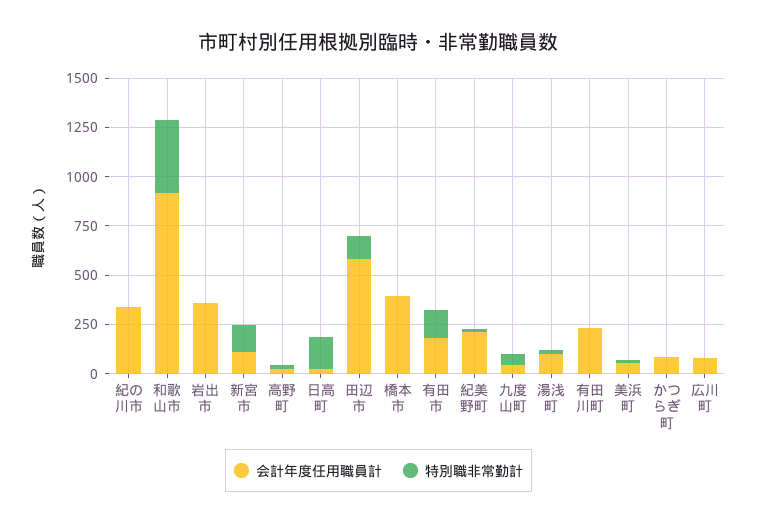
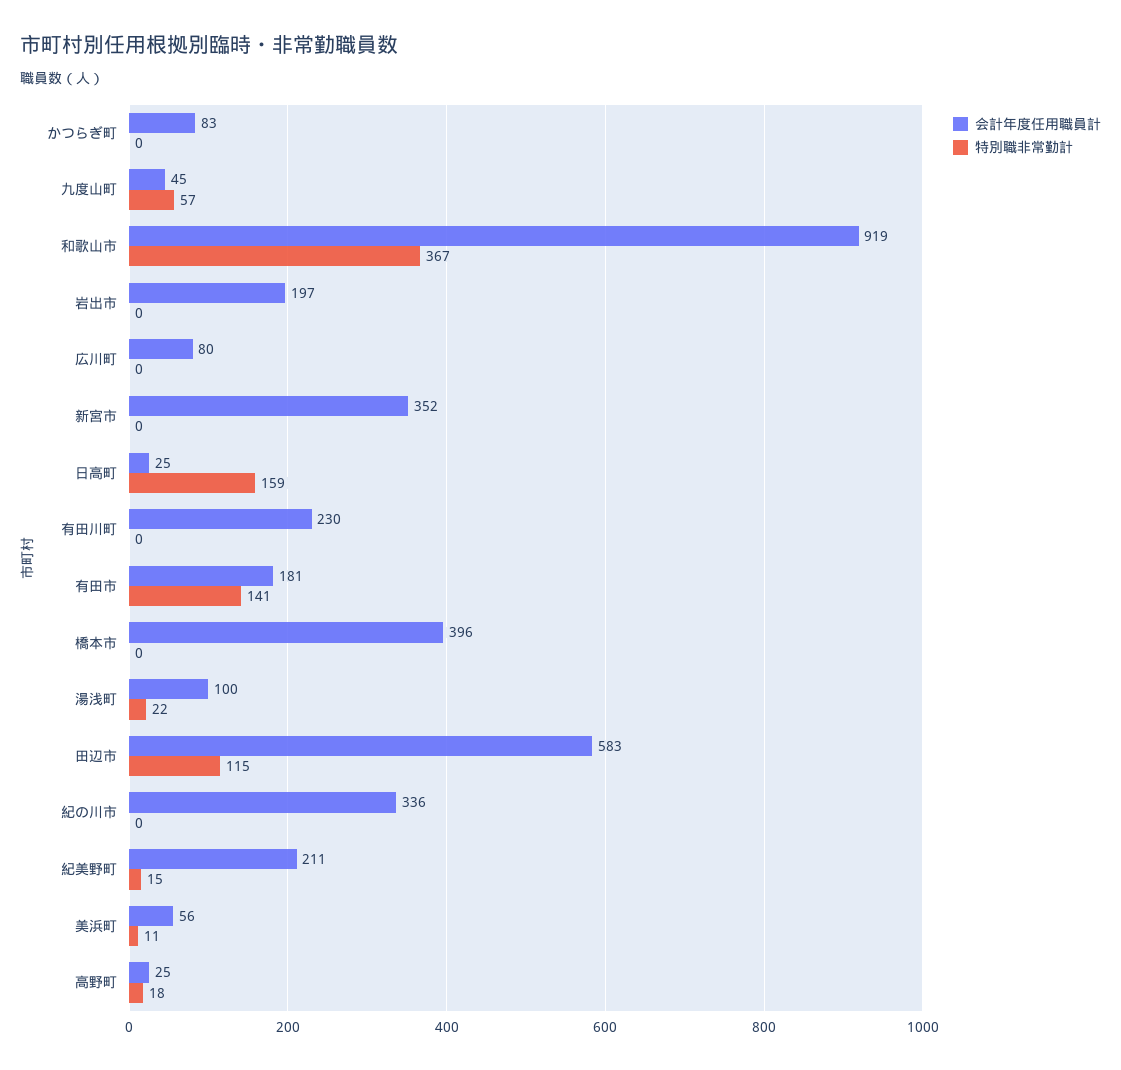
会計年度任用職員計, 岩出市: 350 -> 197
会計年度任用職員計, 新宮市: 100 -> 352
特別職非常勤計, 新宮市: 150 -> 0

